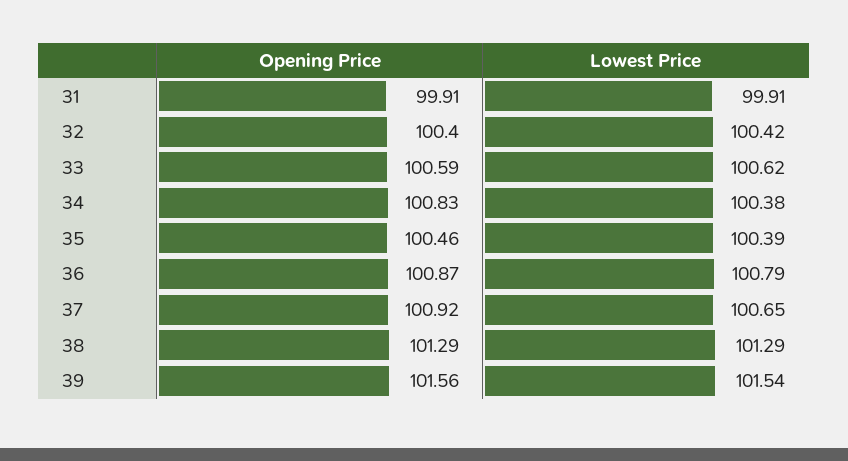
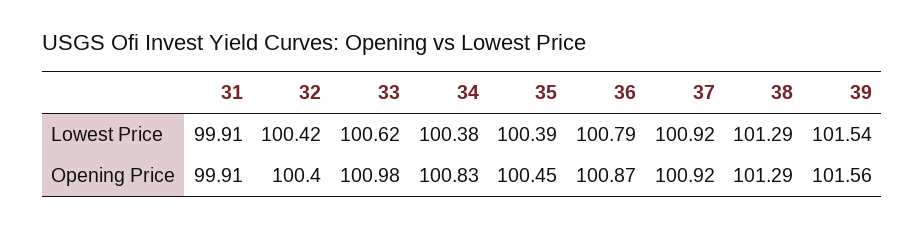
Opening Price, 33: 100.59 -> 100.98
Opening Price, 35: 100.46 -> 100.45
Lowest Price, 37: 100.65 -> 100.92

